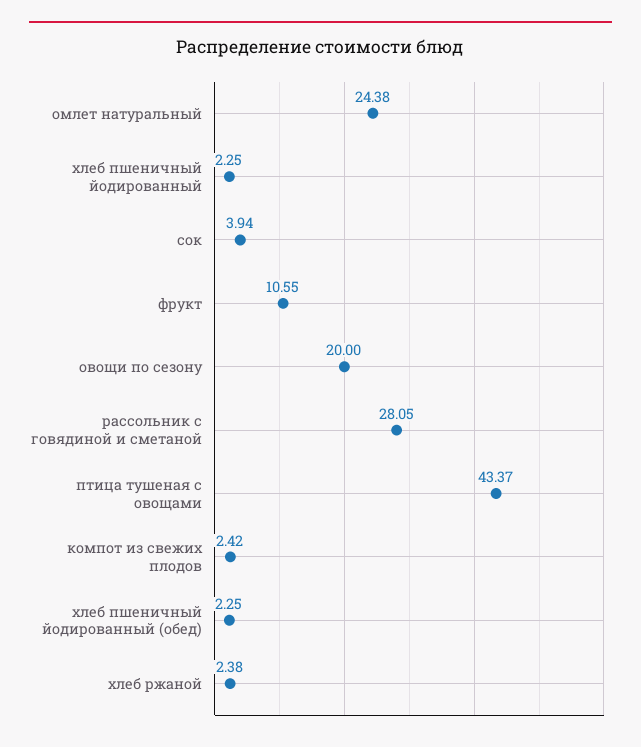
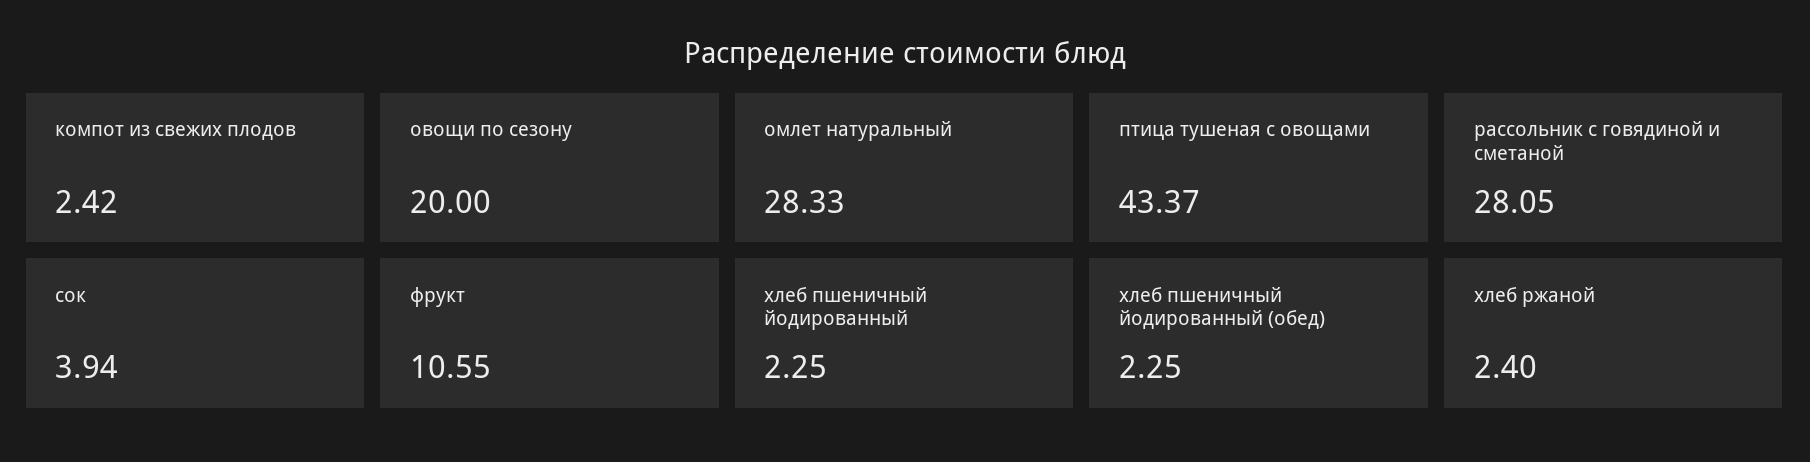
омлет натуральный: 24.38 -> 28.33
хлеб ржаной: 2.38 -> 2.4

